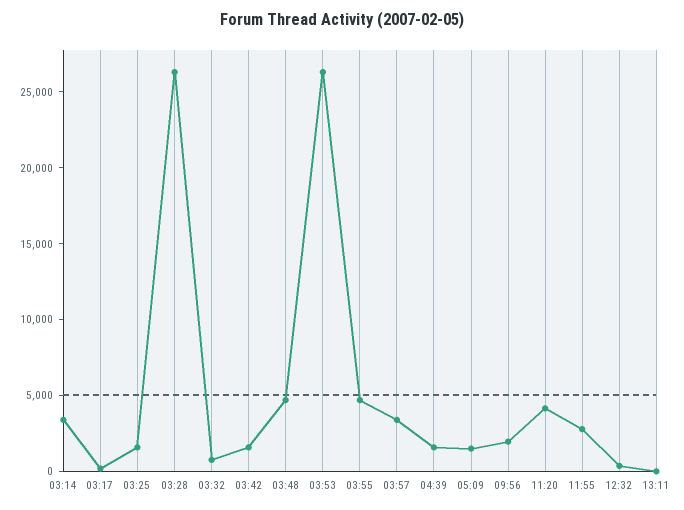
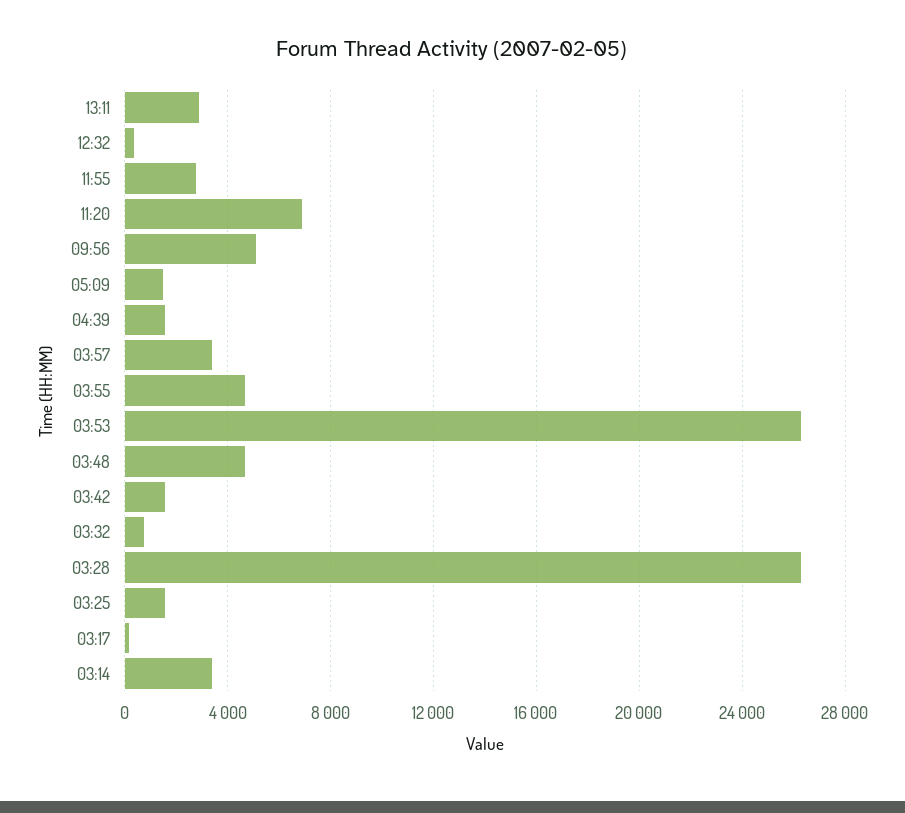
09:56: 2000 -> 5000
11:20: 4000 -> 7000
13:11: 0 -> 3000

